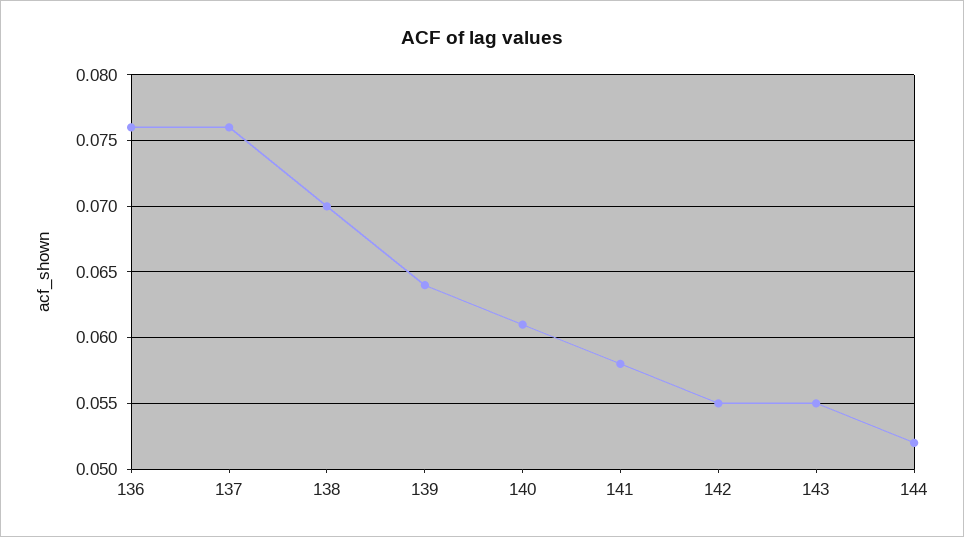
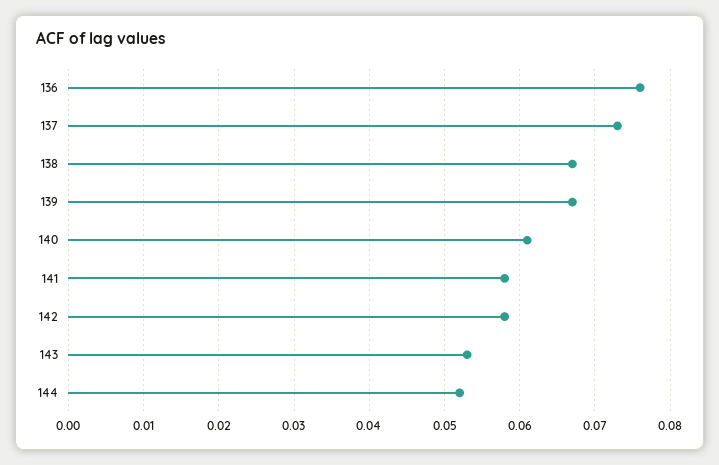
137: 0.076 -> 0.073
138: 0.07 -> 0.067
139: 0.064 -> 0.067
142: 0.055 -> 0.058
143: 0.055 -> 0.053

